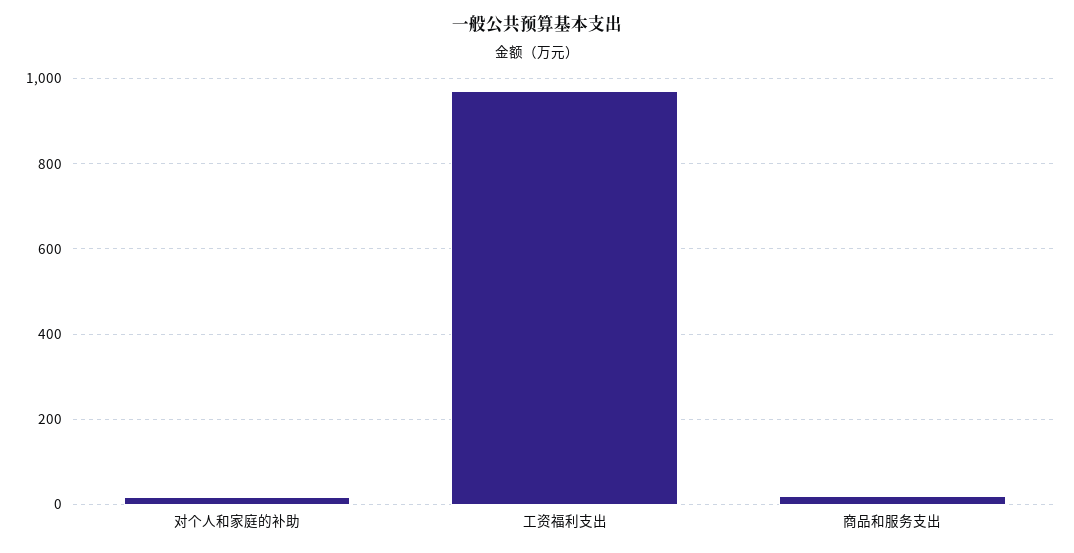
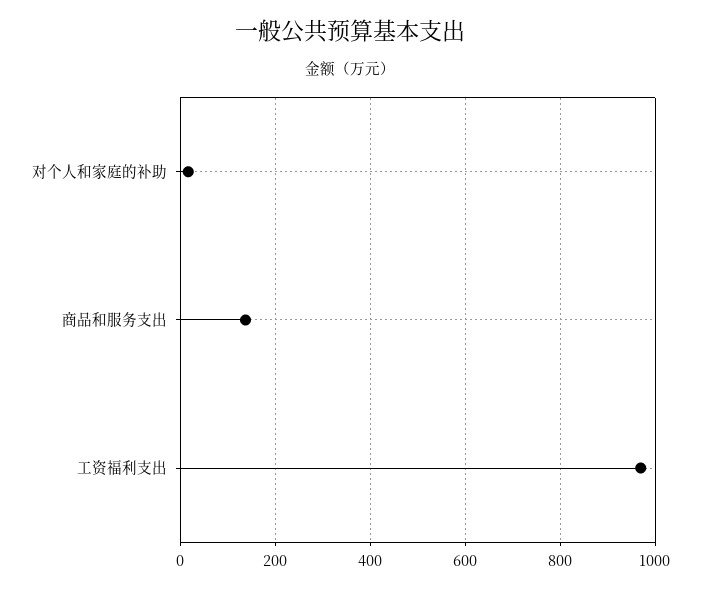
商品和服务支出: 20 -> 140

